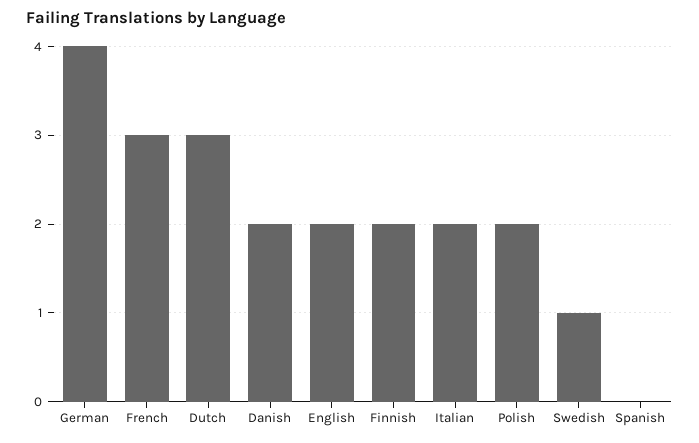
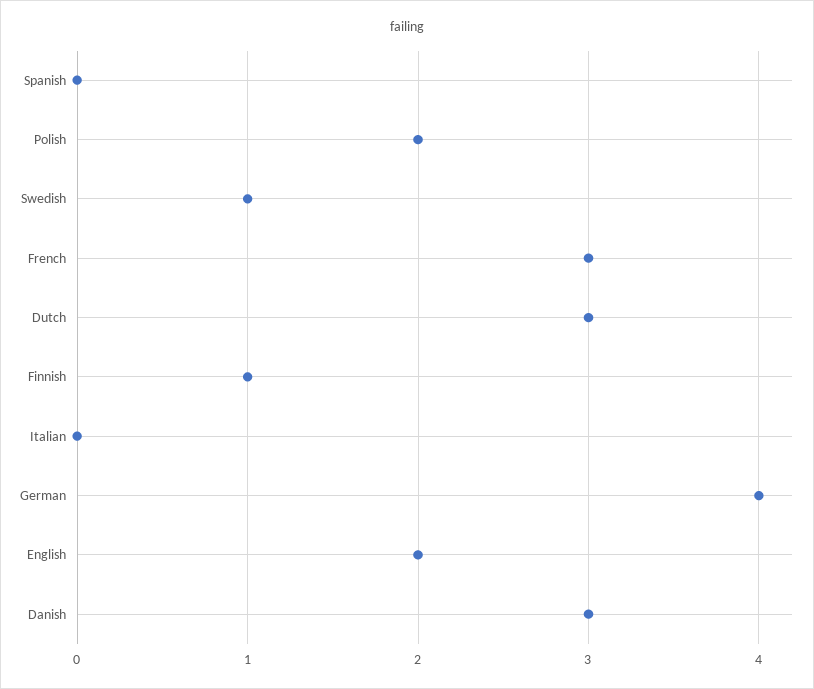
Danish: 2 -> 3
Finnish: 2 -> 1
Italian: 2 -> 0

